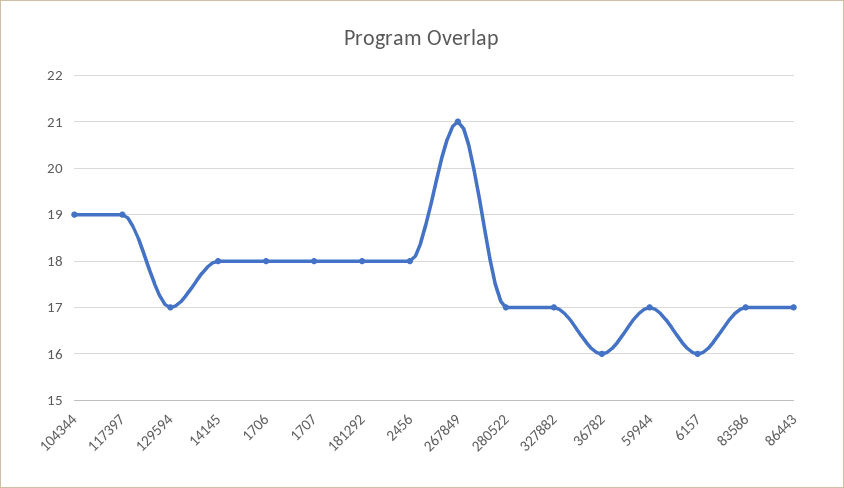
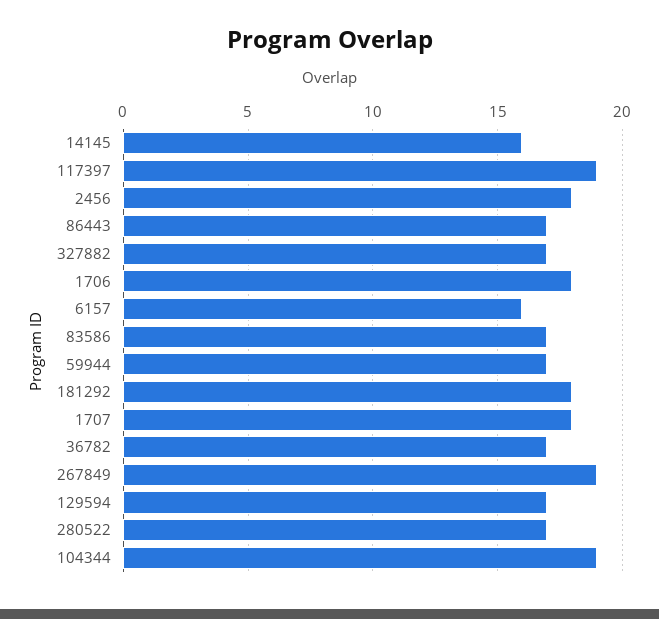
14145: 18 -> 16
267849: 21 -> 19
36782: 16 -> 17

